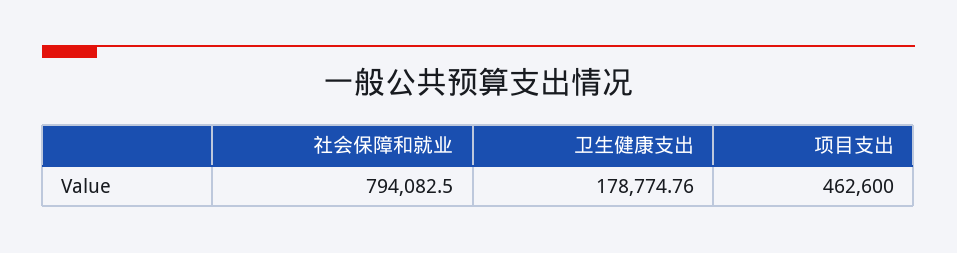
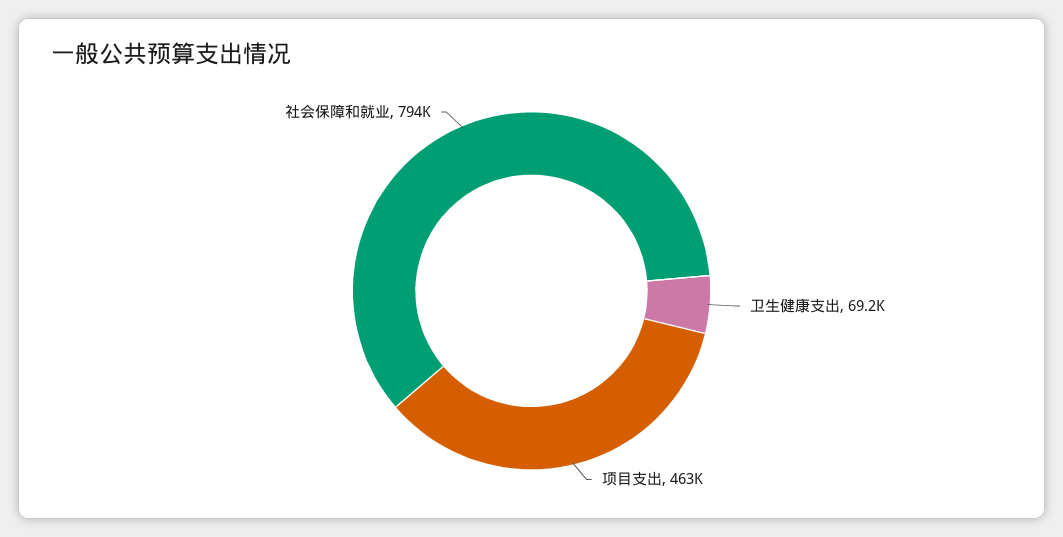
卫生健康支出: 178774.76 -> 69200

